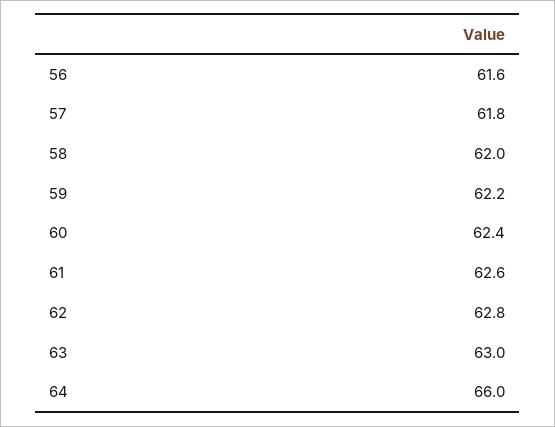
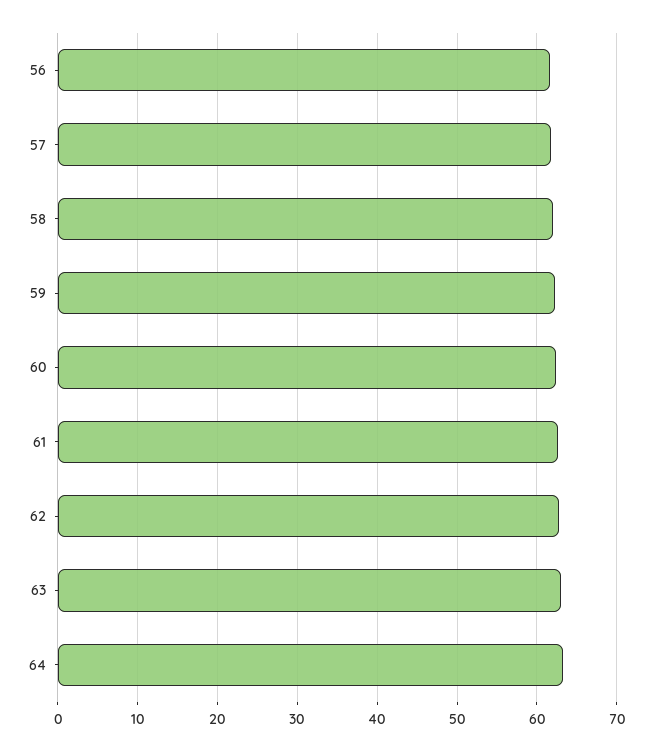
64: 66 -> 63

